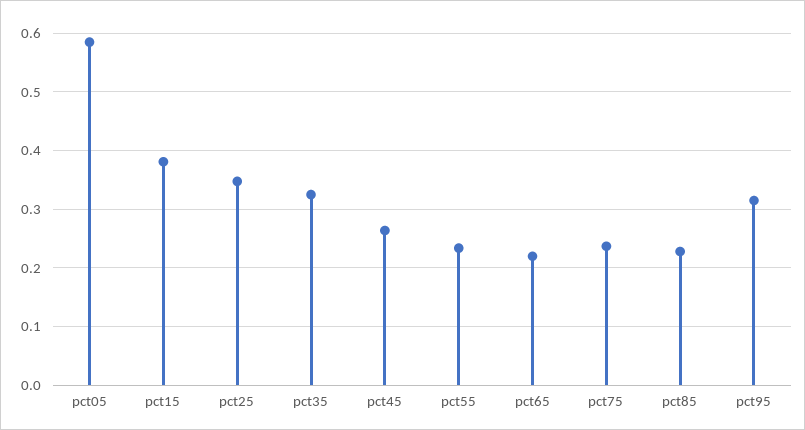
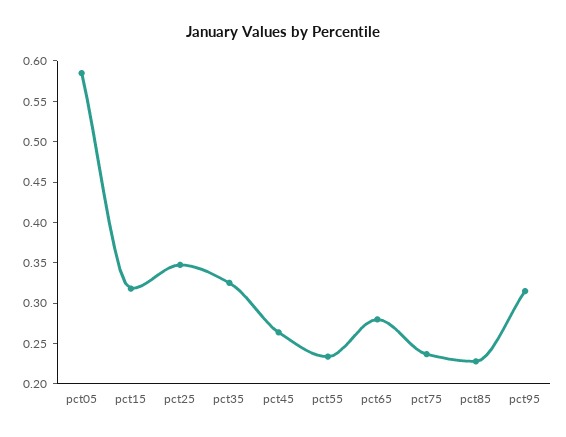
pct15: 0.38 -> 0.32
pct65: 0.22 -> 0.28

